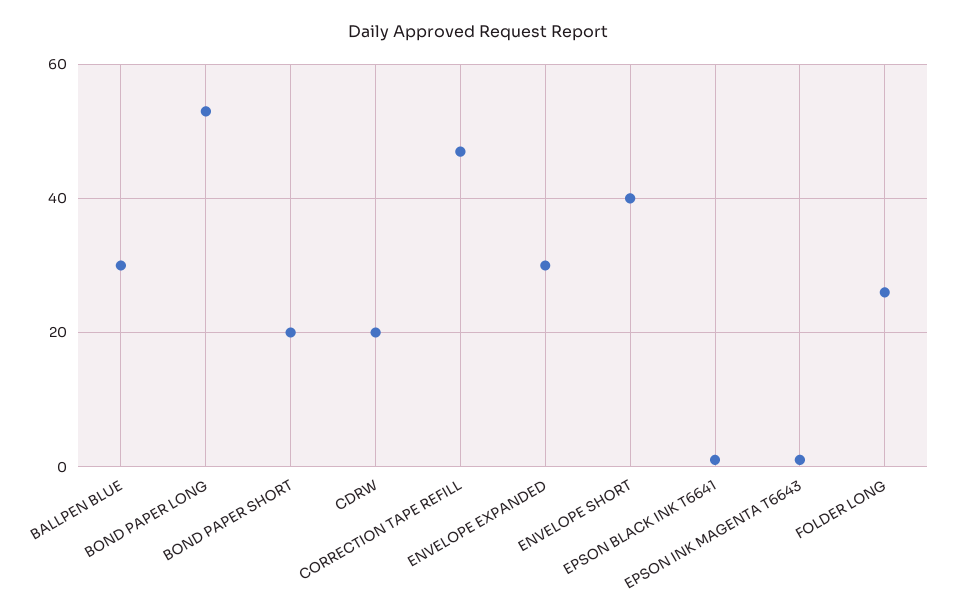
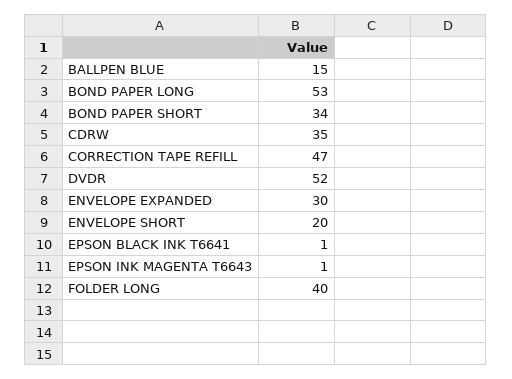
BALLPEN BLUE: 30 -> 15
BOND PAPER SHORT: 20 -> 34
CDRW: 20 -> 35
ENVELOPE SHORT: 40 -> 20
FOLDER LONG: 25 -> 40
DVDR: none -> 52

